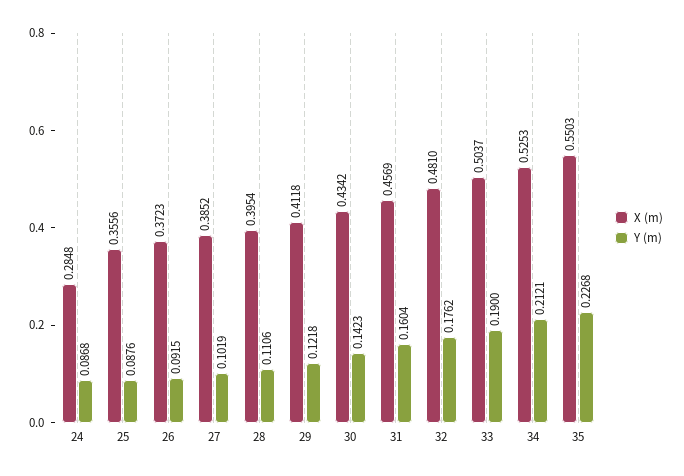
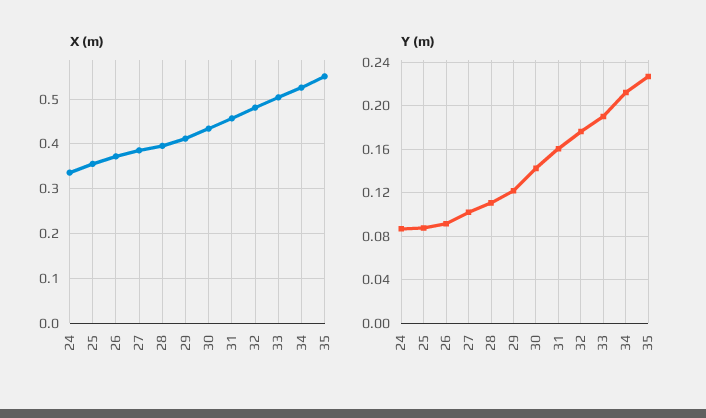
X (m), 24: 0.2848 -> 0.34

